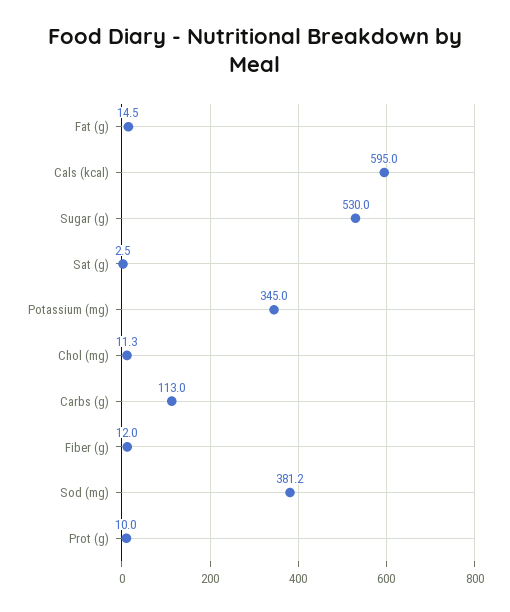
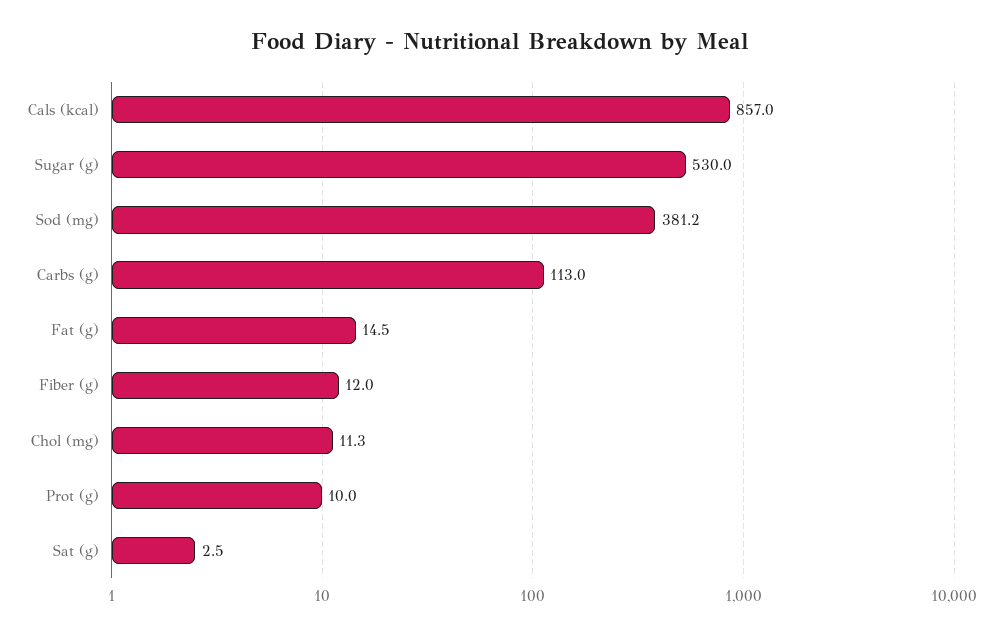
Cals (kcal): 595 -> 857
Potassium (mg): 345 -> none

